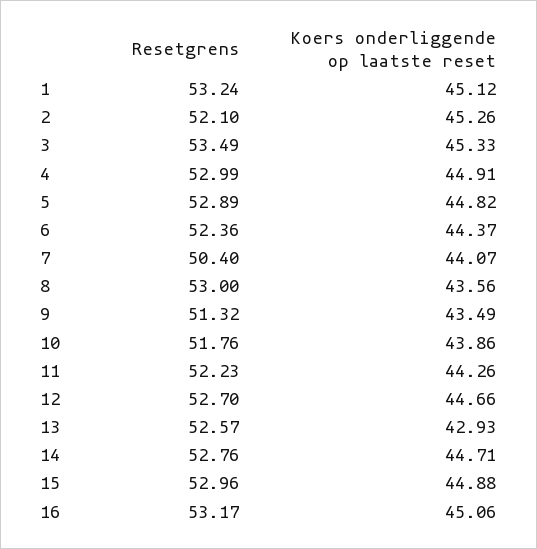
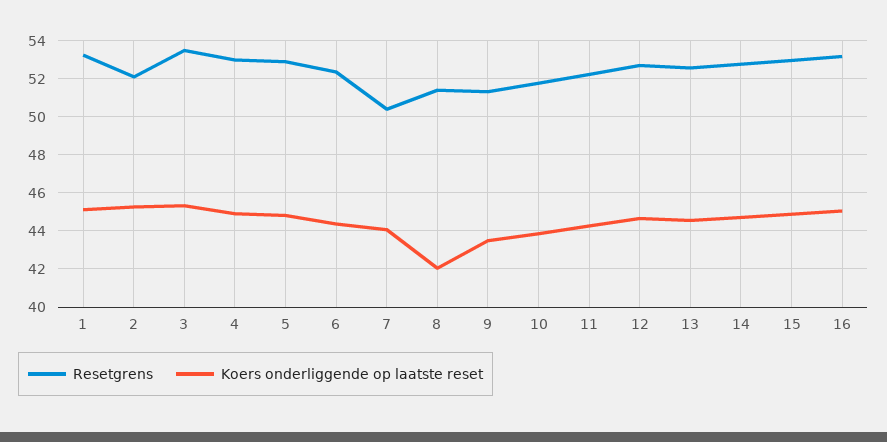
Resetgrens, 8: 53 -> 51.5
Koers onderliggende op laatste reset, 8: 43.56 -> 42
Koers onderliggende op laatste reset, 13: 42.93 -> 44.5

